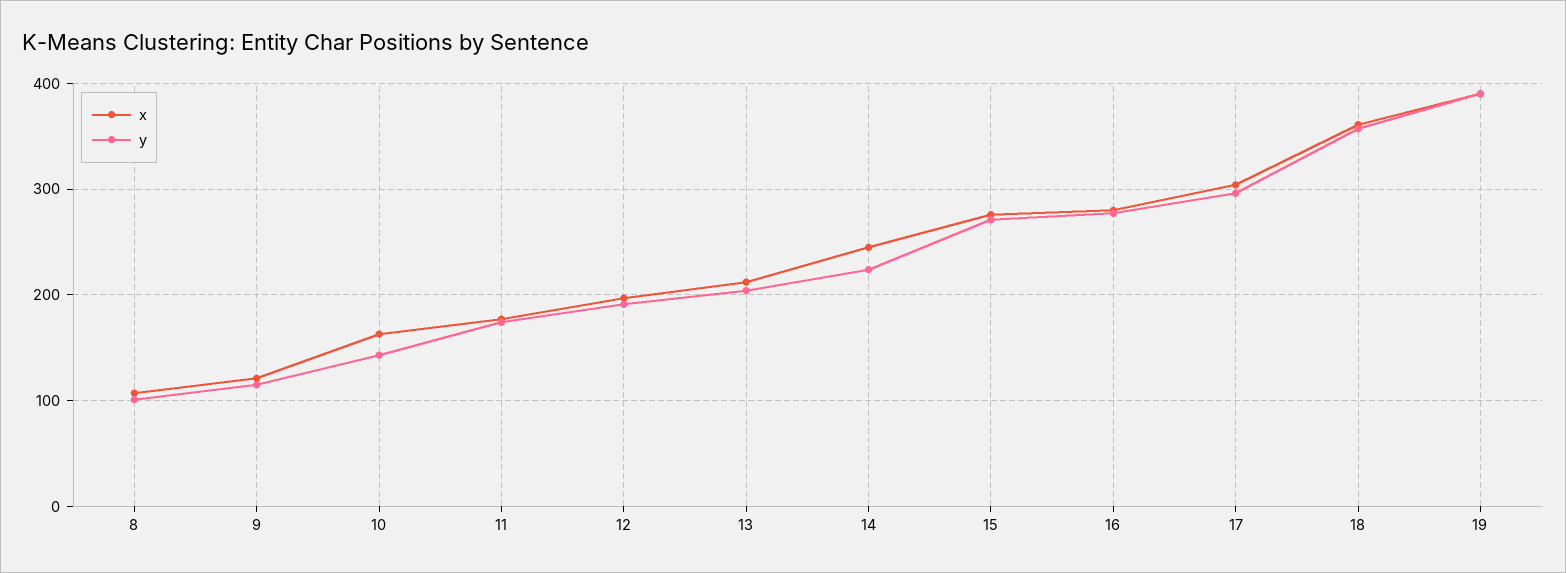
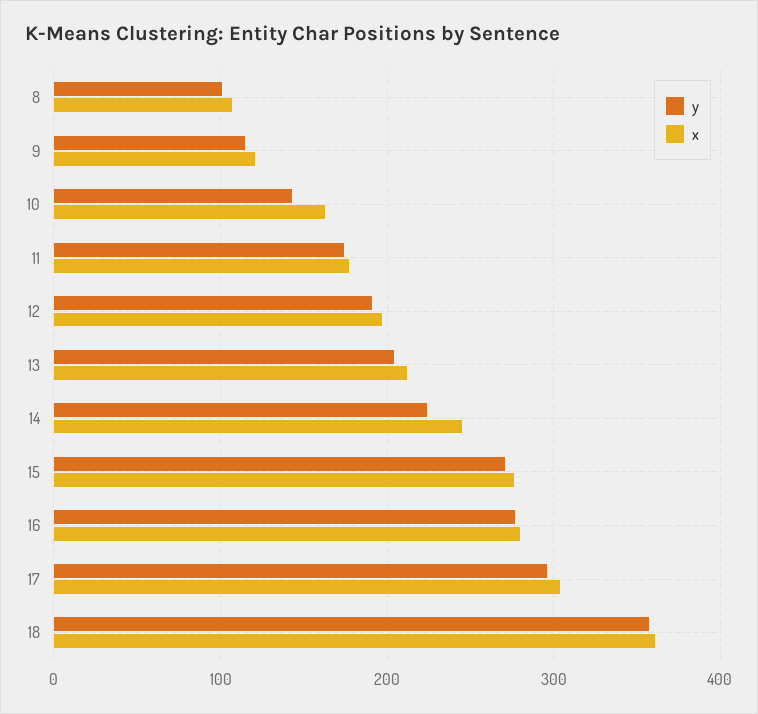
x, 19: 390 -> none
y, 19: 390 -> none

